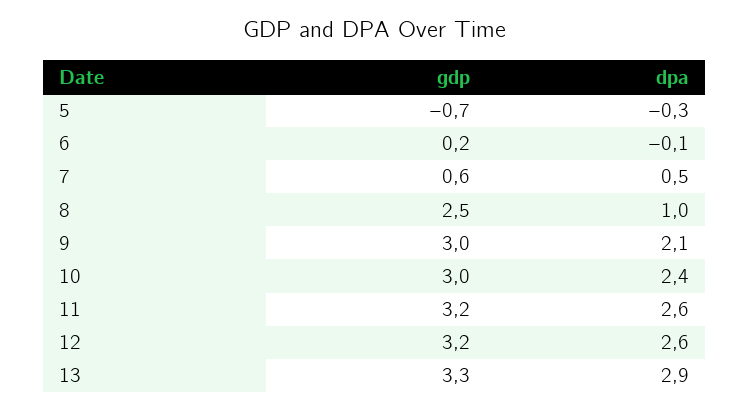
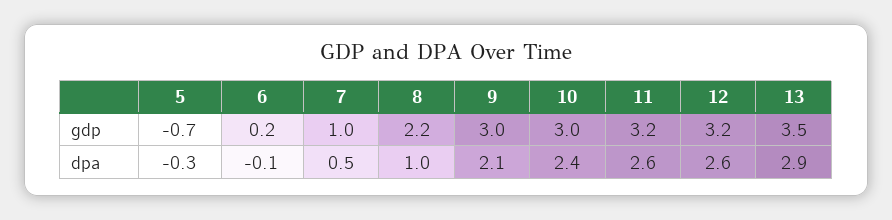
gdp, 7: 0.6 -> 1
gdp, 8: 2.5 -> 2.2
gdp, 13: 3.3 -> 3.5

